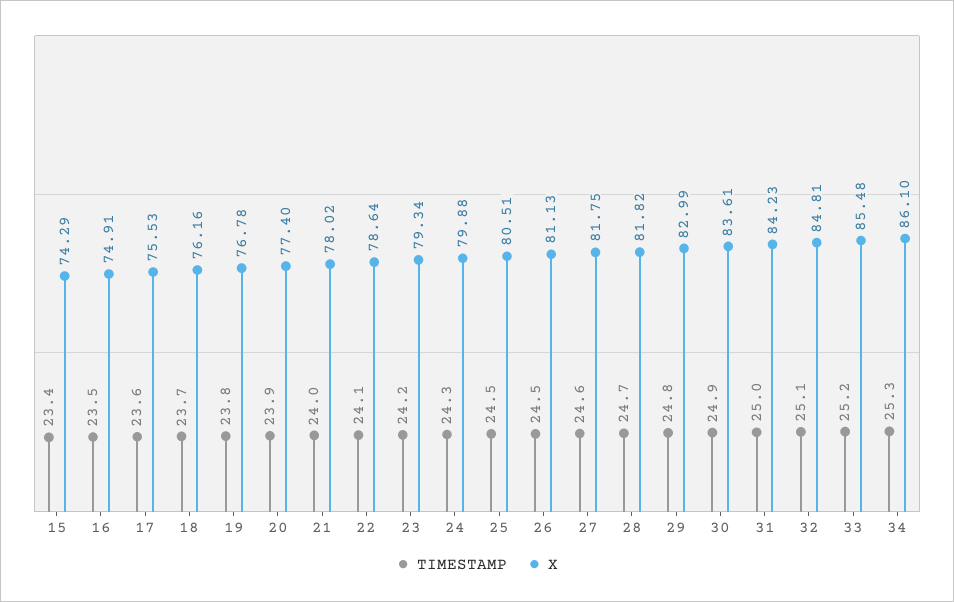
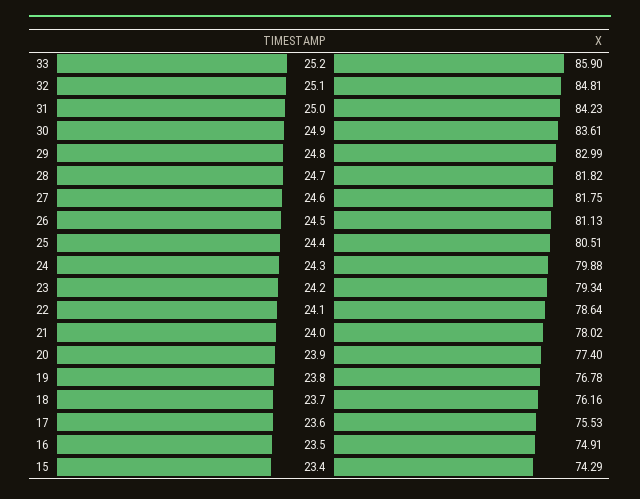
TIMESTAMP, 25: 24.5 -> 24.4
X, 33: 85.48 -> 85.9
TIMESTAMP, 34: 25.3 -> none
X, 34: 86.1 -> none

